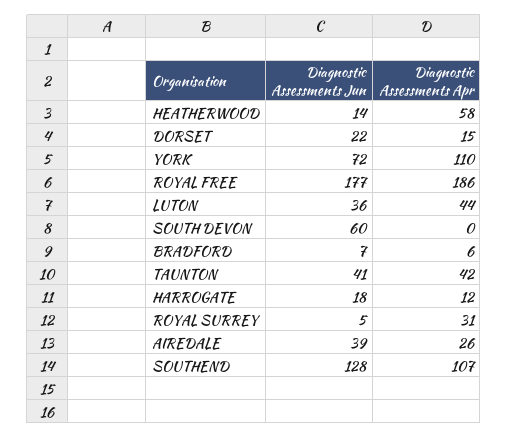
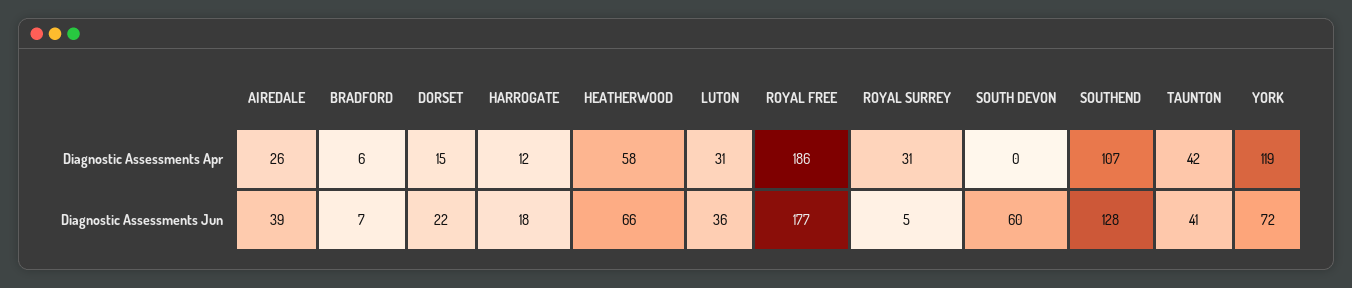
Diagnostic Assessments Jun, HEATHERWOOD: 14 -> 66
Diagnostic Assessments Apr, YORK: 110 -> 119
Diagnostic Assessments Apr, LUTON: 44 -> 31

